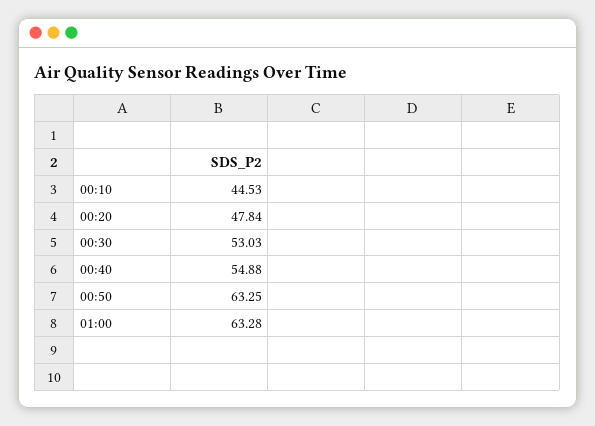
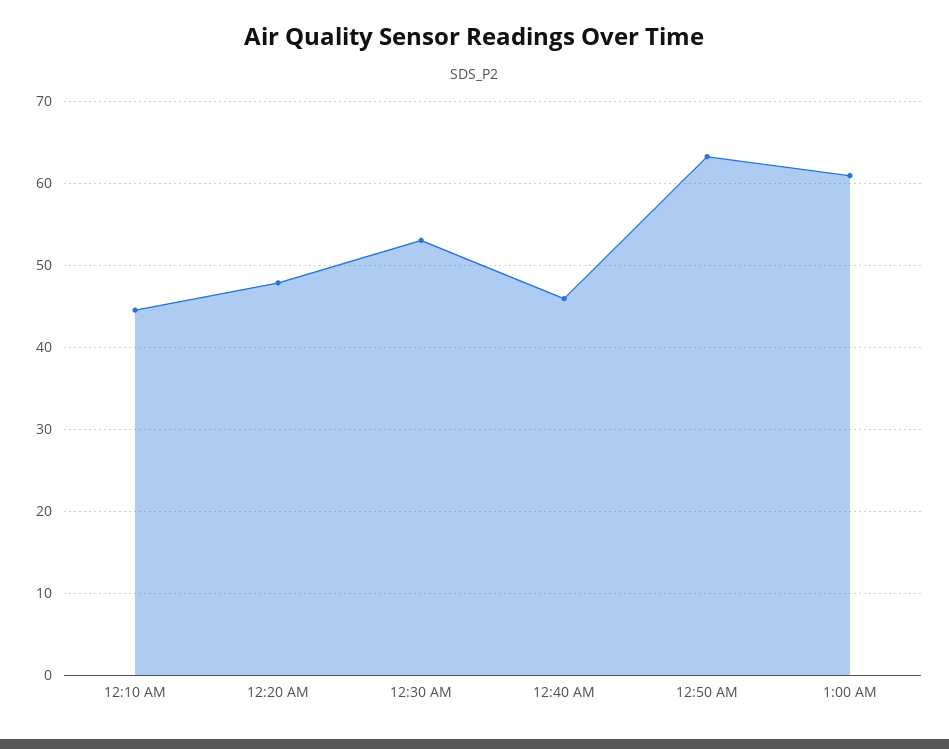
00:40: 54.88 -> 46
01:00: 63.28 -> 61

